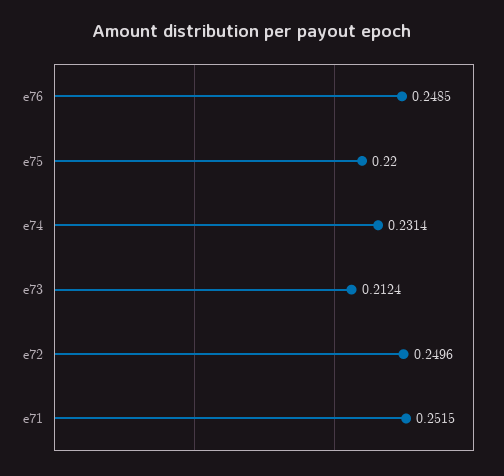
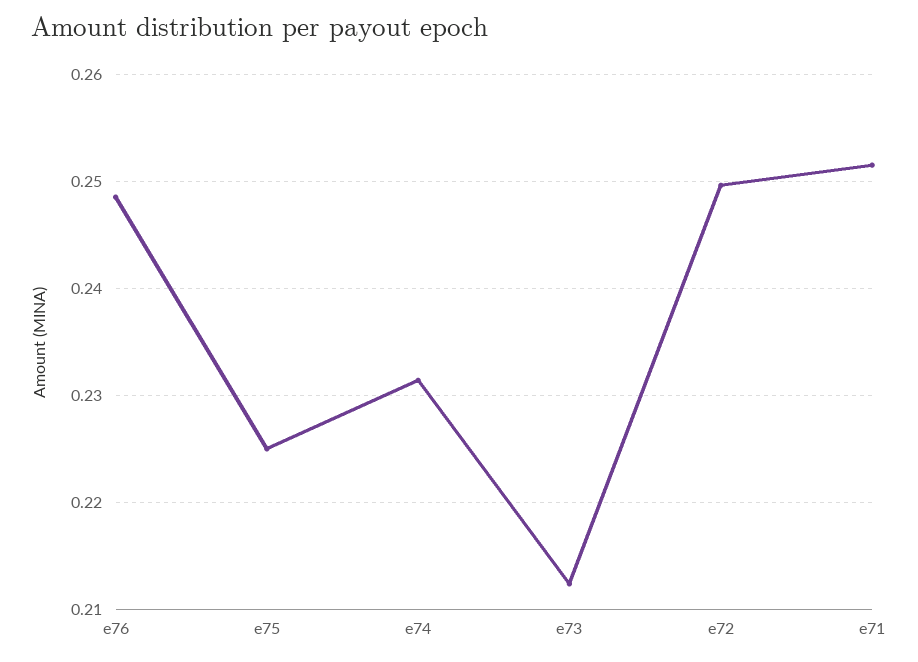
e75: 0.22 -> 0.225

